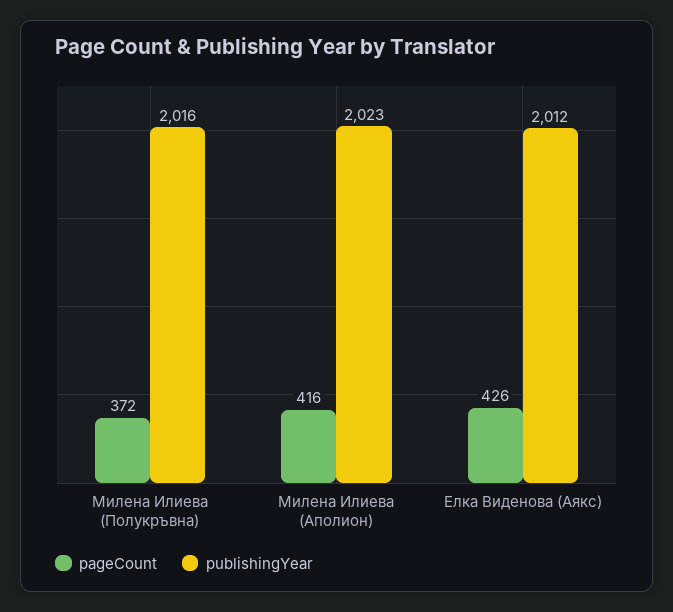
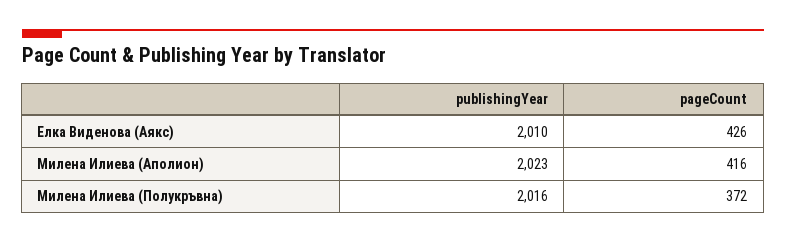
publishingYear, Елка Виденова (Аякс): 2012 -> 2010

